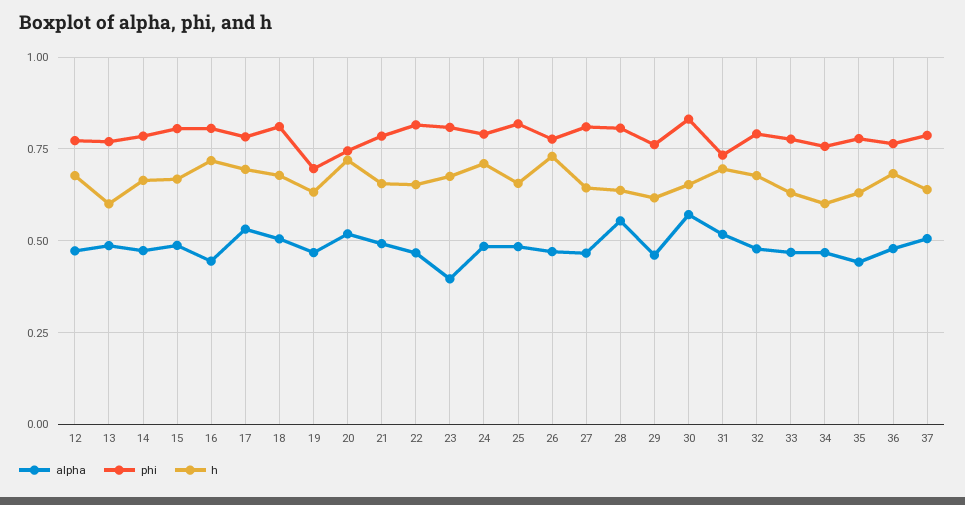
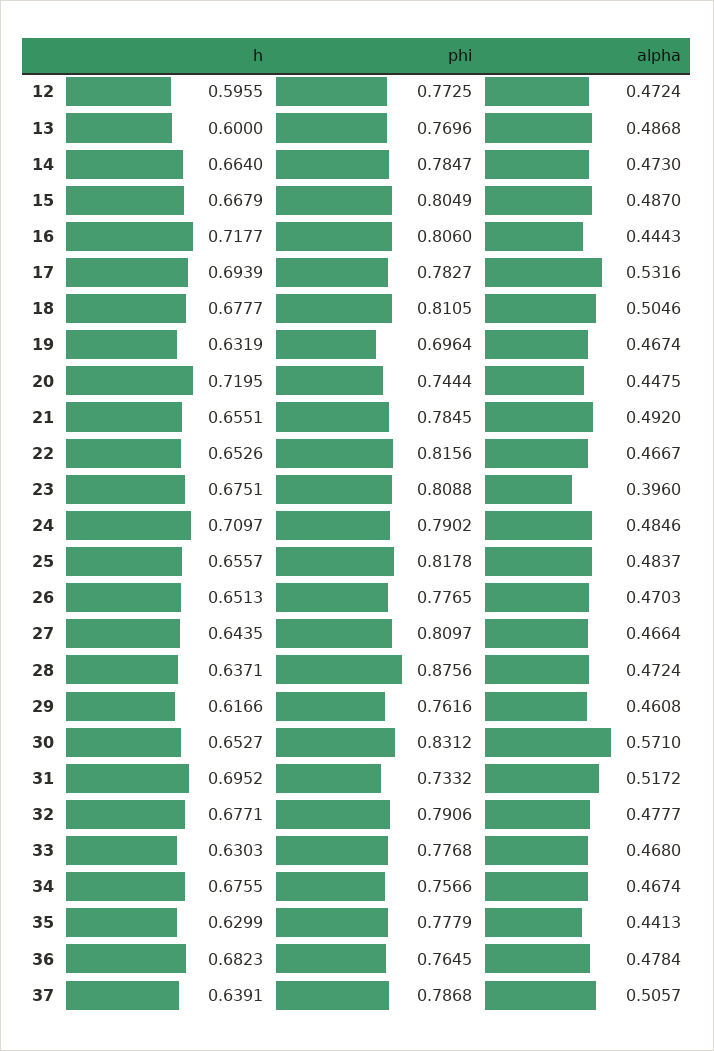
h, 12: 0.675 -> 0.5955
alpha, 20: 0.525 -> 0.4475
h, 26: 0.725 -> 0.6513
alpha, 28: 0.55 -> 0.4724
phi, 28: 0.8 -> 0.8756
h, 34: 0.6 -> 0.6755

